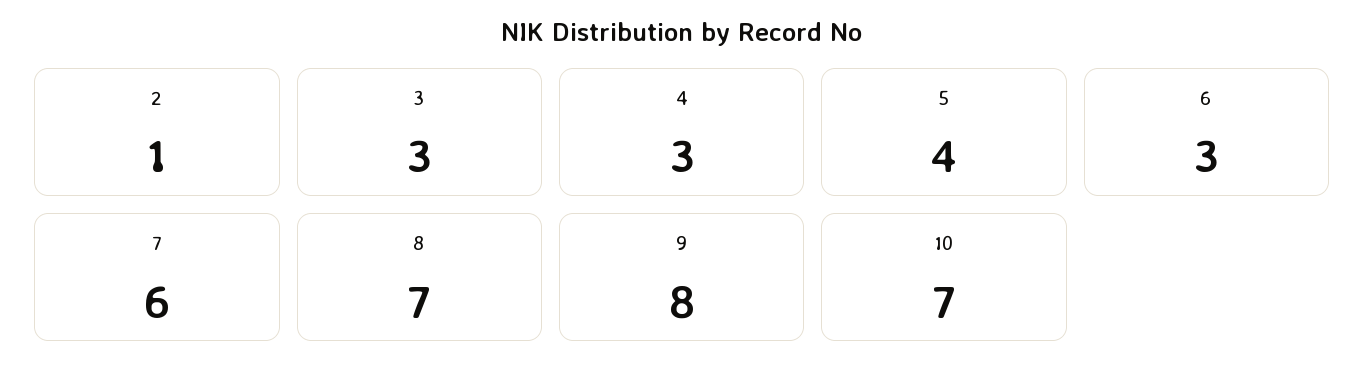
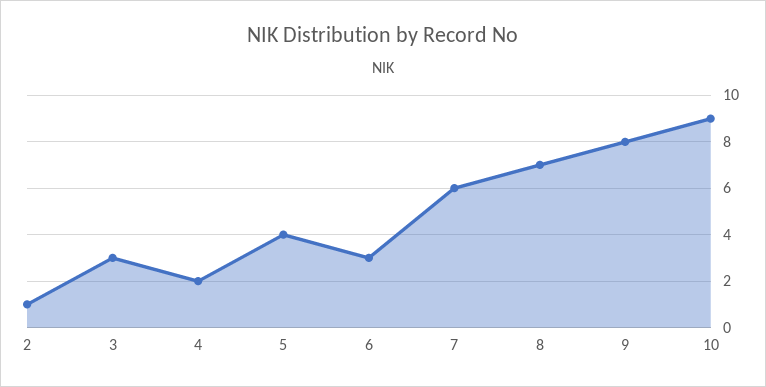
4: 3 -> 2
10: 7 -> 9

